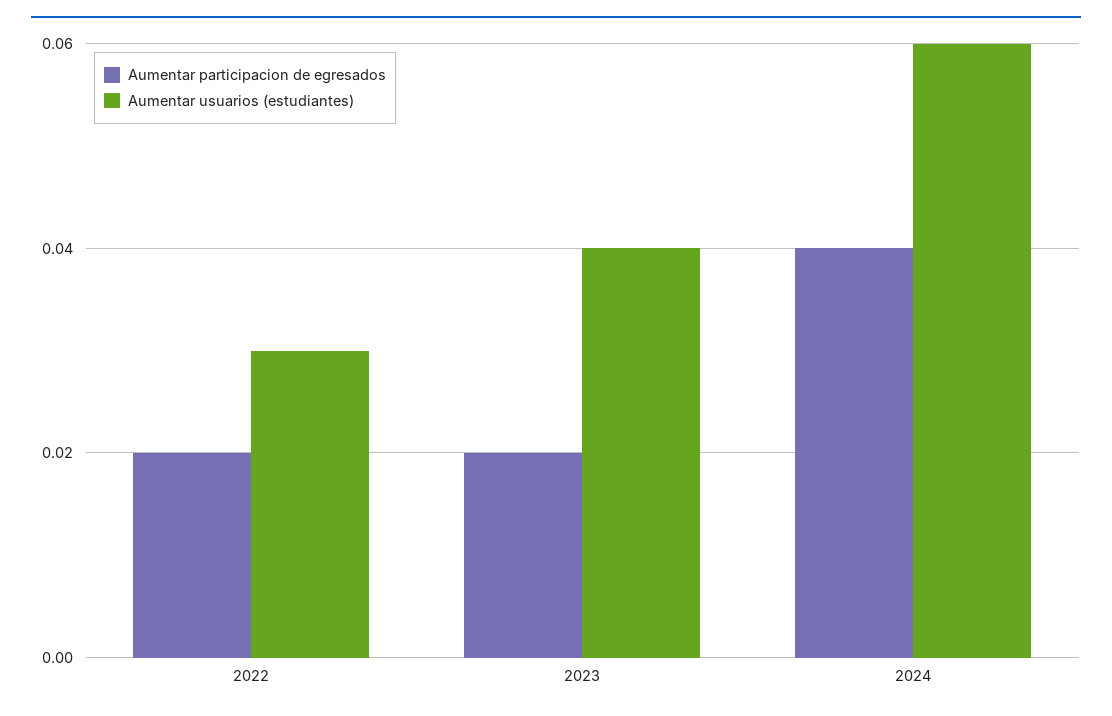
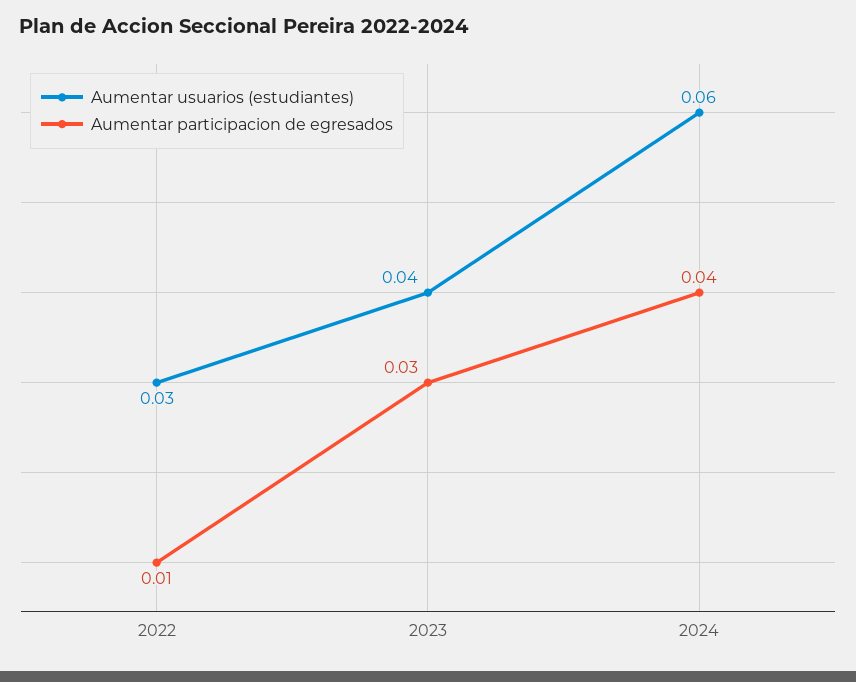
Aumentar participacion de egresados, 2022: 0.02 -> 0.01
Aumentar participacion de egresados, 2023: 0.02 -> 0.03

